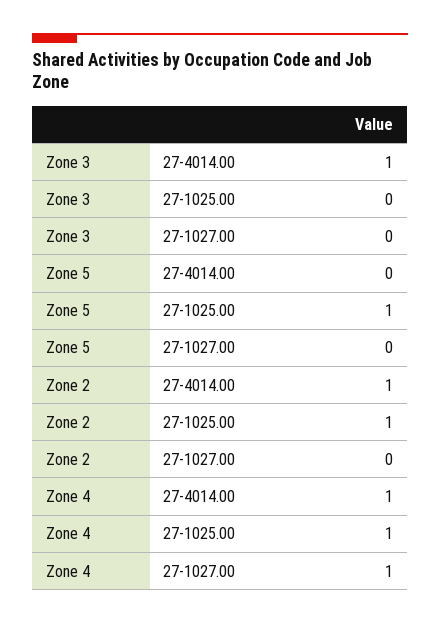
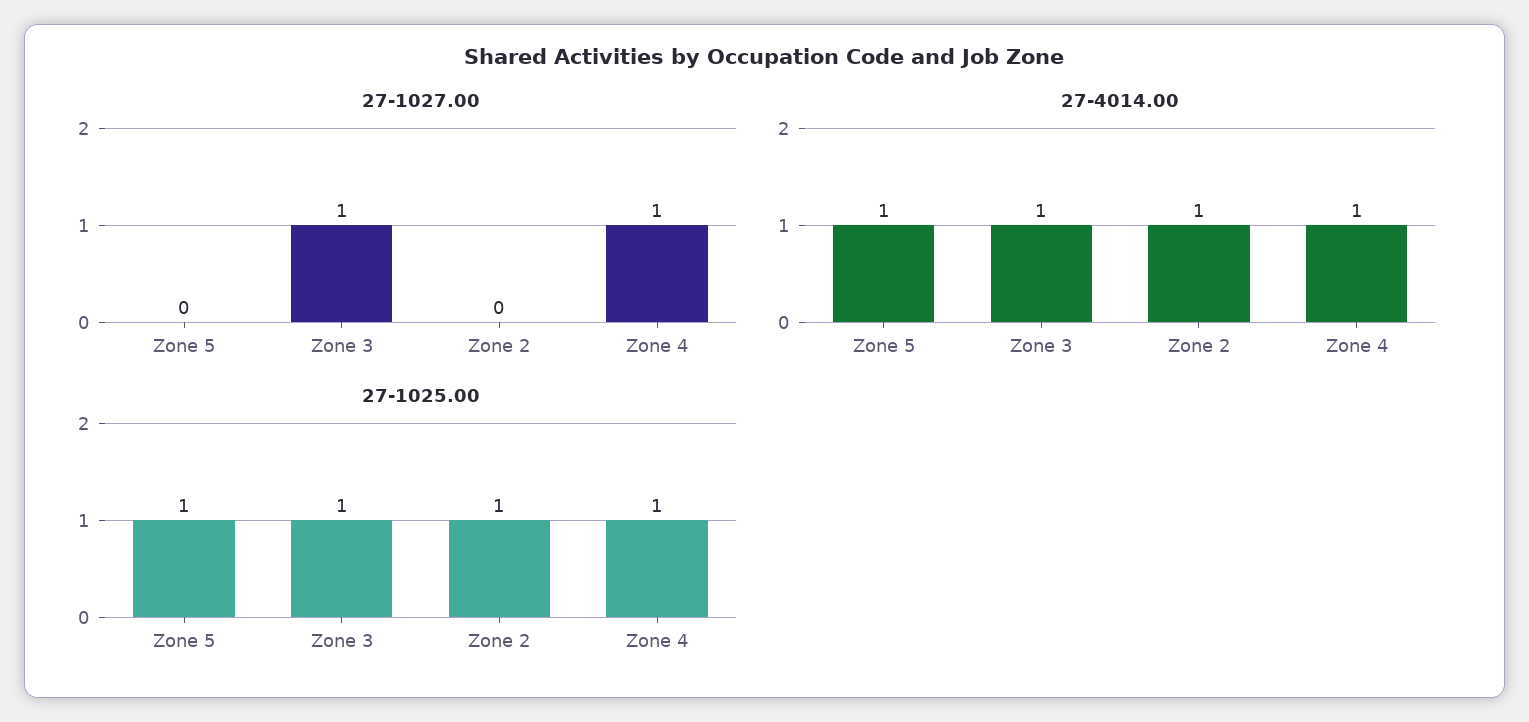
27-1025.00, Zone 3: 0 -> 1
27-1027.00, Zone 3: 0 -> 1
27-4014.00, Zone 5: 0 -> 1

